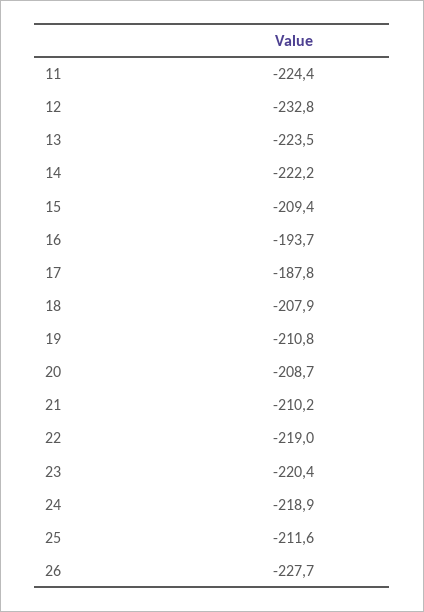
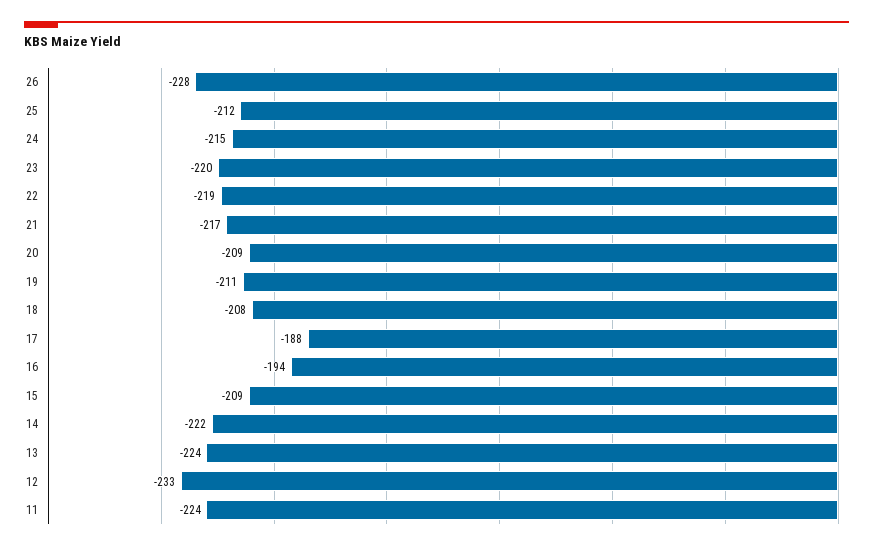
21: -210.2 -> -217
24: -218.9 -> -215

